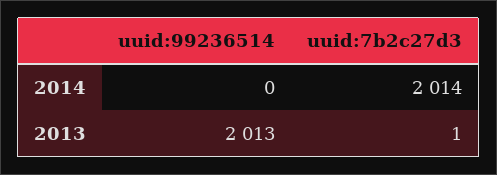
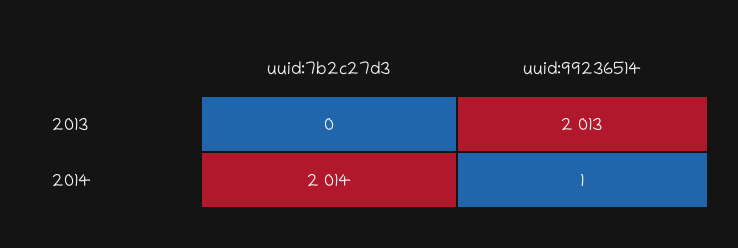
uuid:99236514, 2014: 0 -> 1
uuid:7b2c27d3, 2013: 1 -> 0

